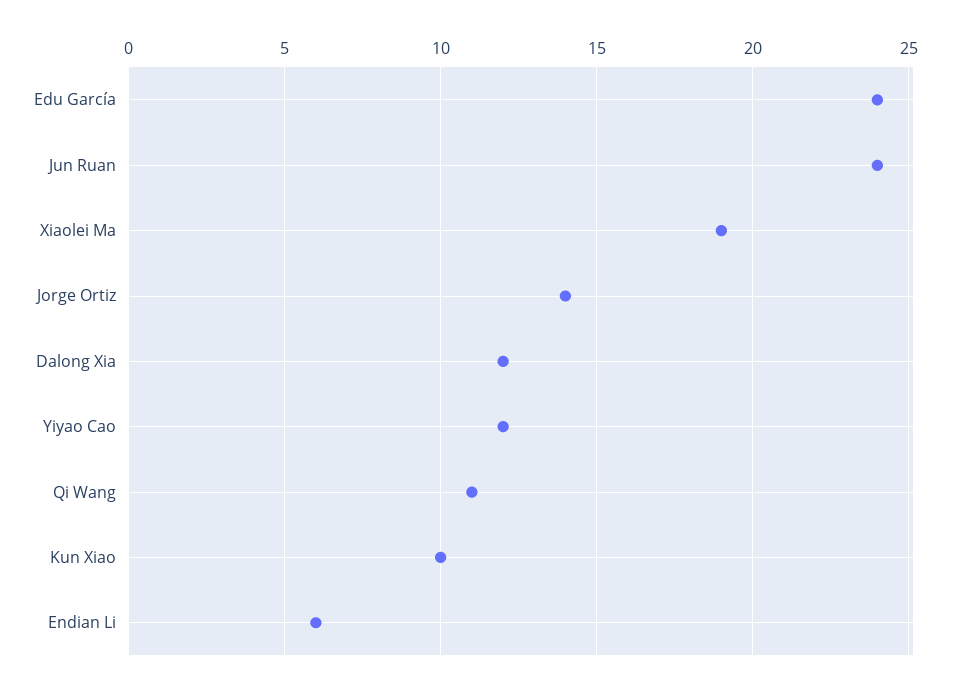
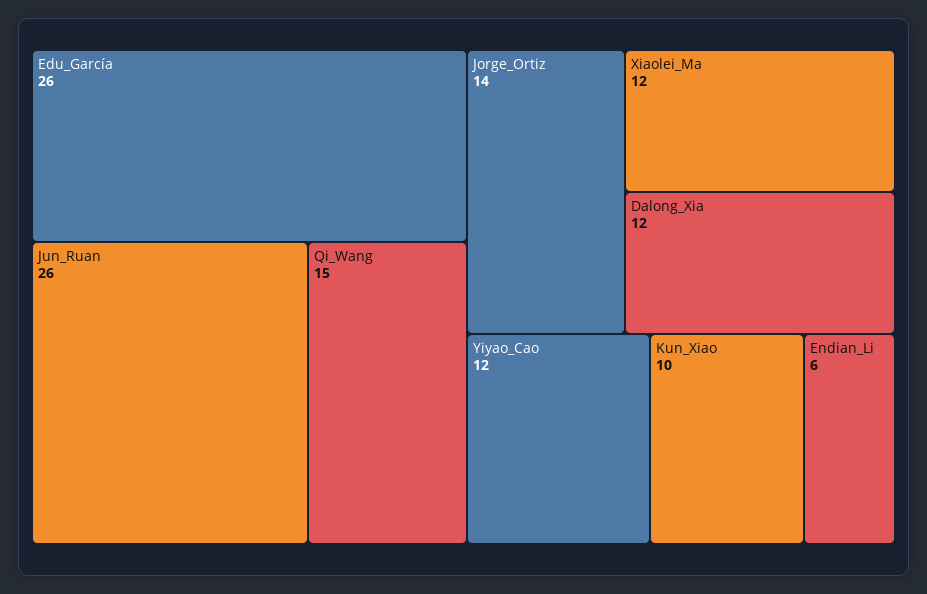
Edu García: 24 -> 26
Jun Ruan: 24 -> 26
Xiaolei Ma: 19 -> 12
Qi Wang: 11 -> 15

